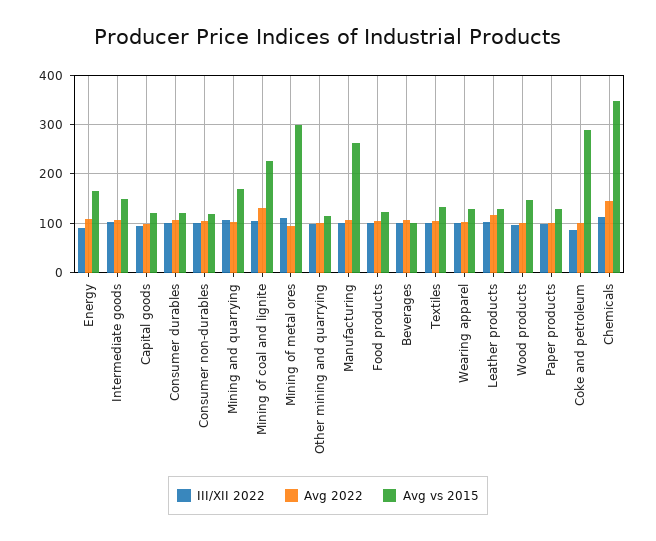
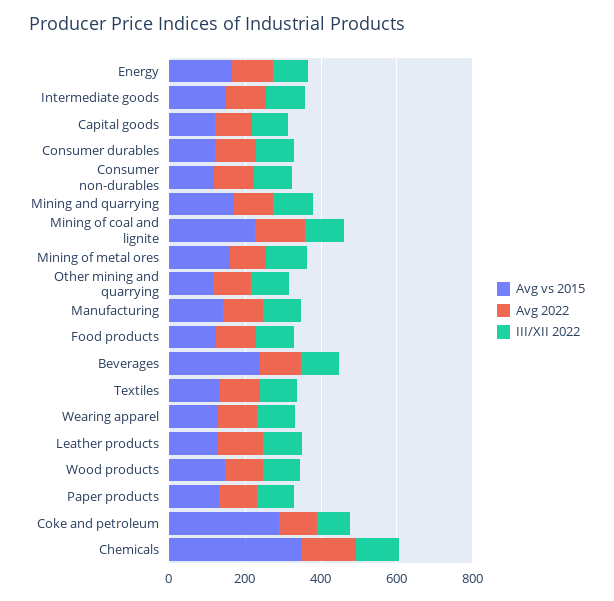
Avg vs 2015, Mining of metal ores: 300 -> 150
Avg vs 2015, Manufacturing: 260 -> 150
Avg vs 2015, Beverages: 100 -> 250

